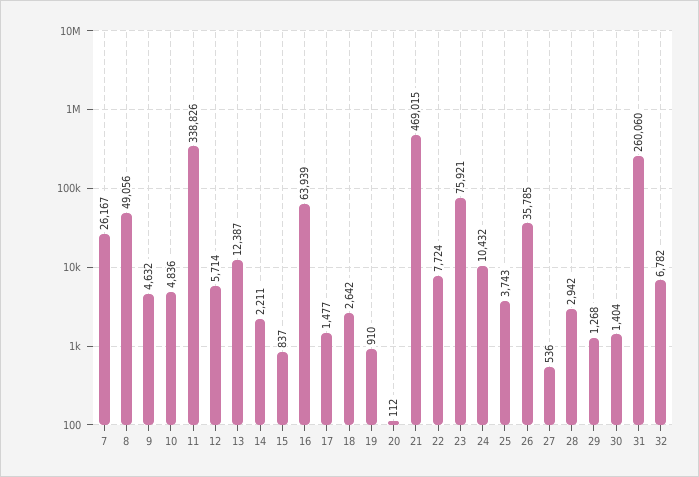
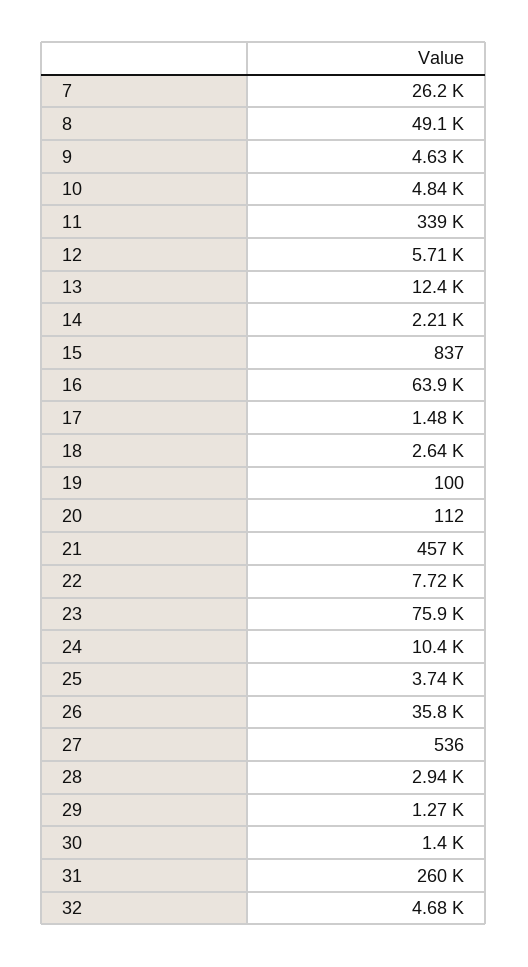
19: 910 -> 100
21: 469015 -> 457000
32: 6782 -> 4680

